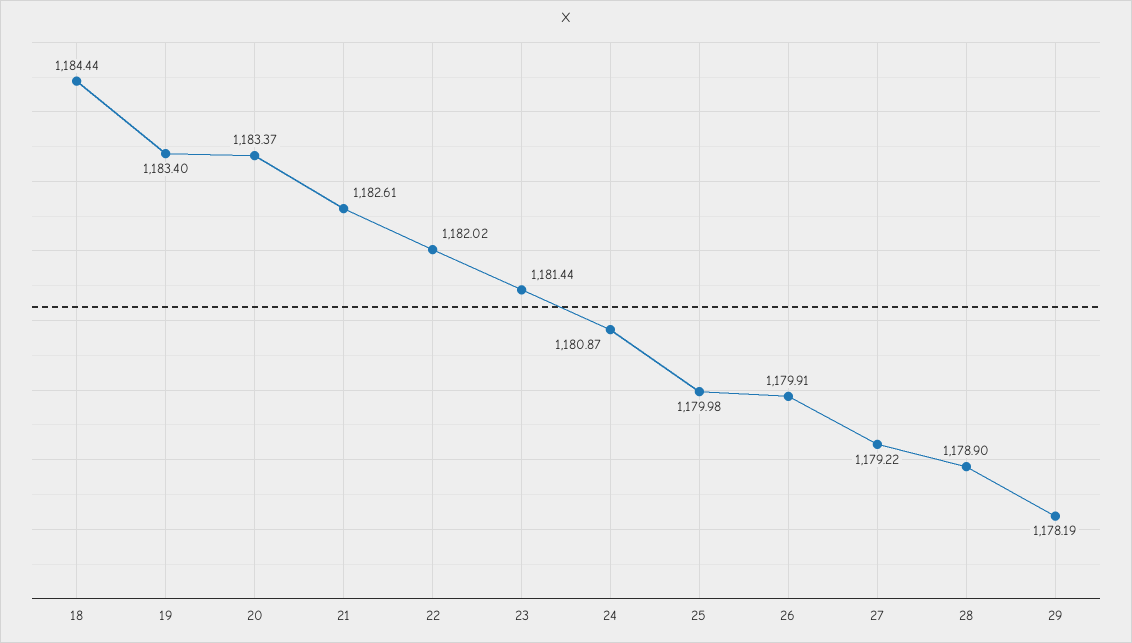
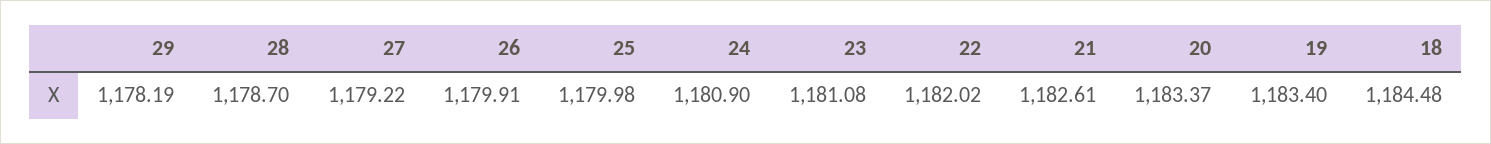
18: 1184.44 -> 1184.48
23: 1181.44 -> 1181.08
24: 1180.87 -> 1180.9
28: 1178.9 -> 1178.7

